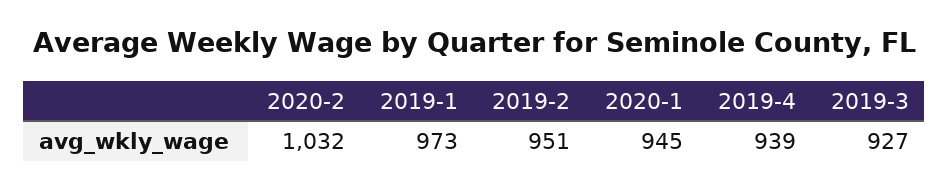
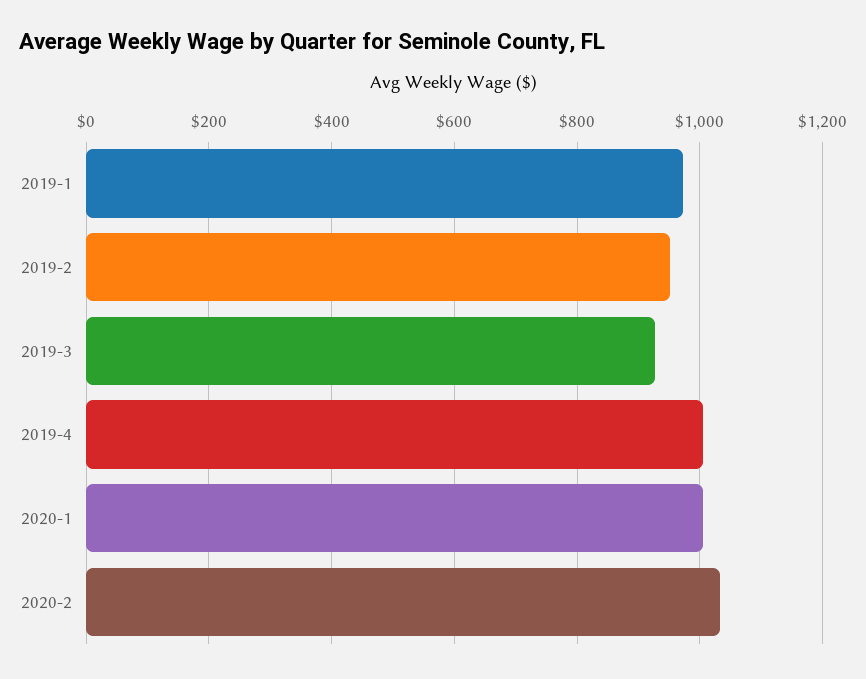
2020-1: 945 -> 1000
2019-4: 939 -> 1000

